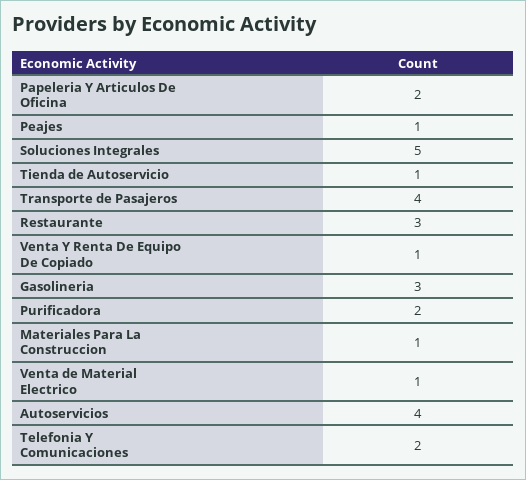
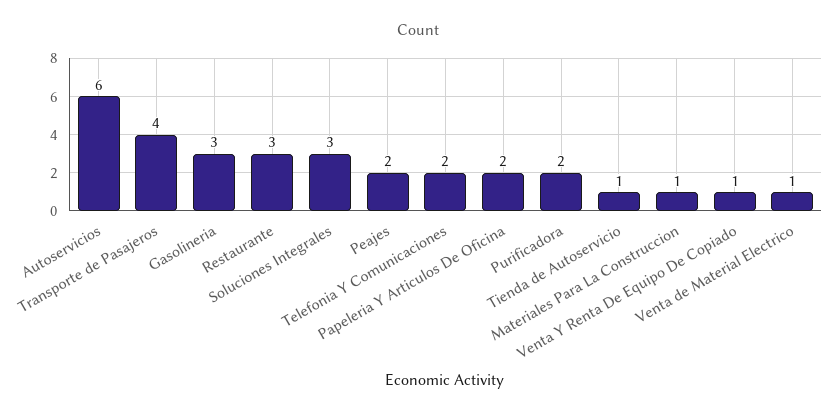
Peajes: 1 -> 2
Soluciones Integrales: 5 -> 3
Autoservicios: 4 -> 6

